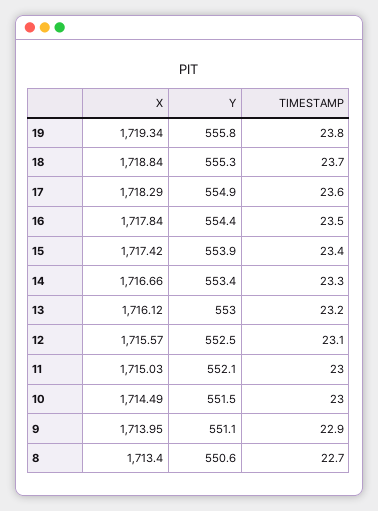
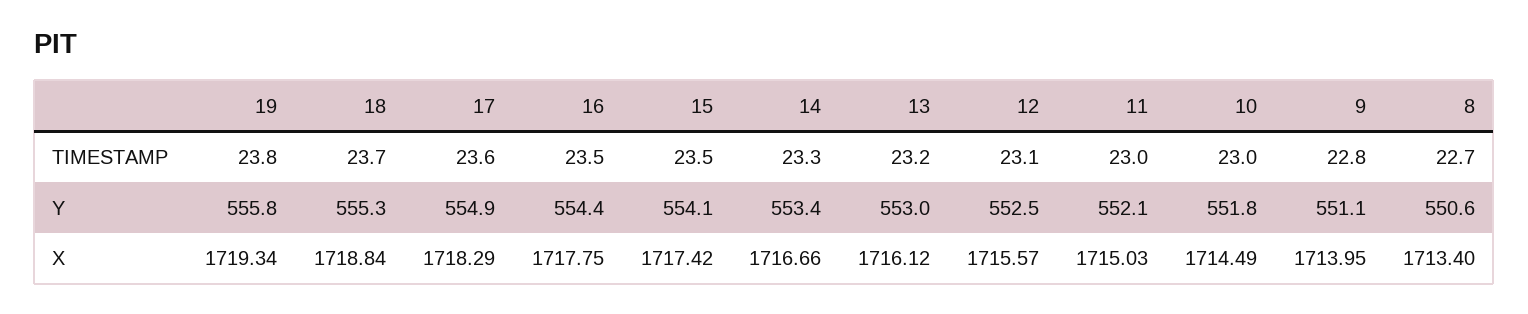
X, 16: 1717.84 -> 1717.75
Y, 15: 553.9 -> 554.1
TIMESTAMP, 15: 23.4 -> 23.5
Y, 10: 551.5 -> 551.8
TIMESTAMP, 9: 22.9 -> 22.8

